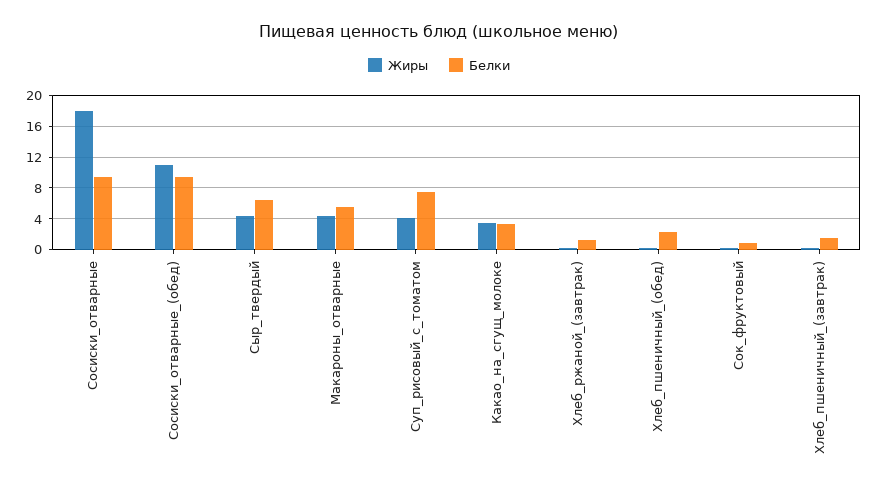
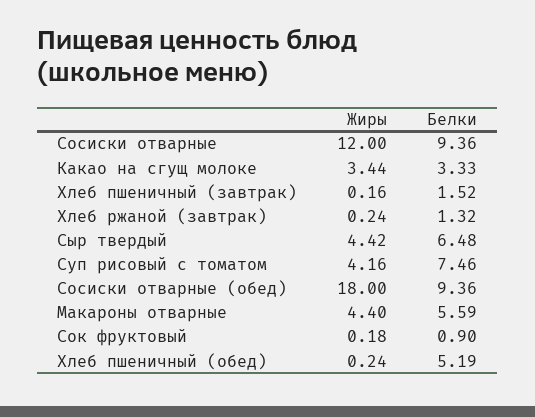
Жиры, Сосиски_отварные: 18 -> 12
Жиры, Сосиски_отварные_(обед): 11 -> 18
Белки, Хлеб_пшеничный_(обед): 2 -> 5.19

